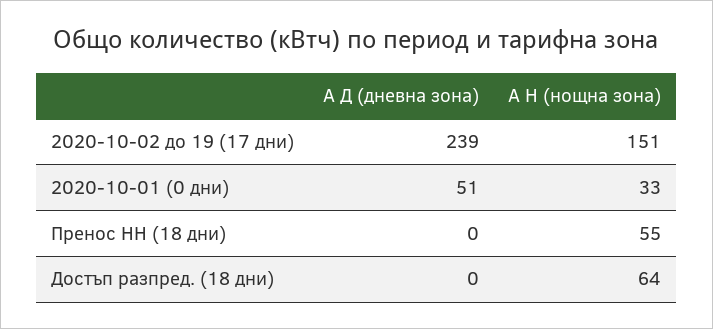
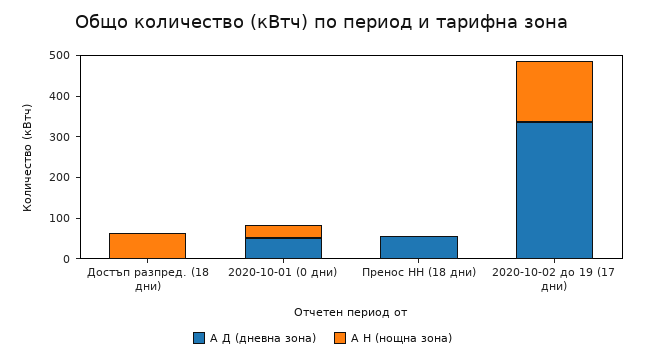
А Д (дневна зона), 2020-10-02 до 19 (17 дни): 239 -> 340
А Д (дневна зона), Пренос НН (18 дни): 0 -> 60
А Н (нощна зона), Пренос НН (18 дни): 55 -> 0

